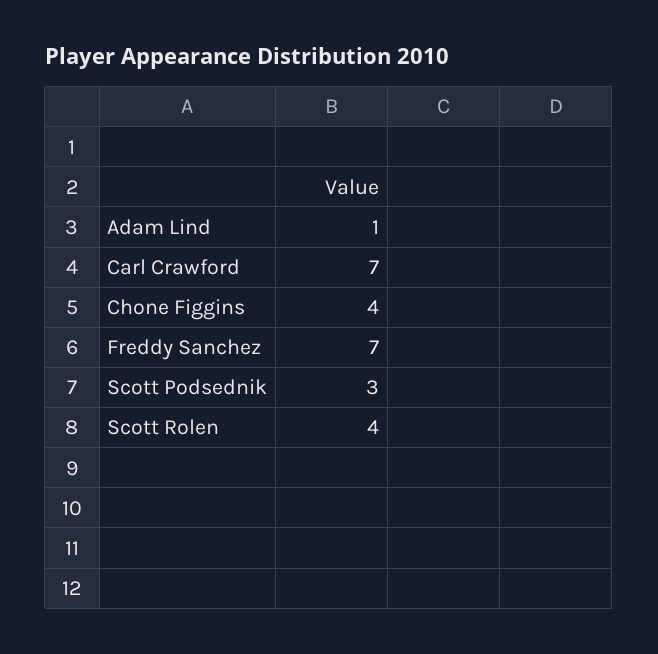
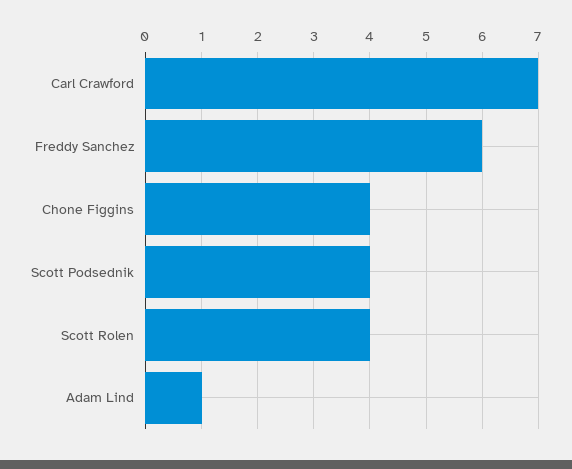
Freddy Sanchez: 7 -> 6
Scott Podsednik: 3 -> 4

